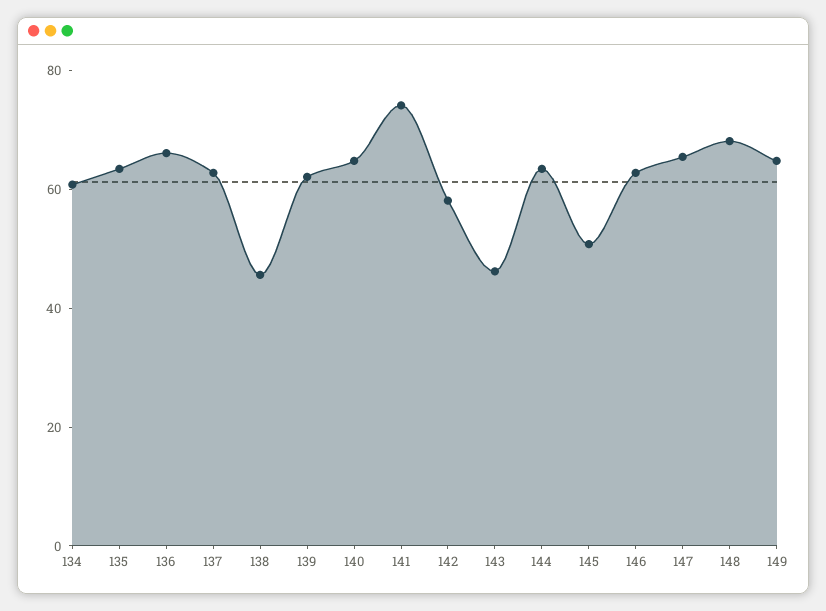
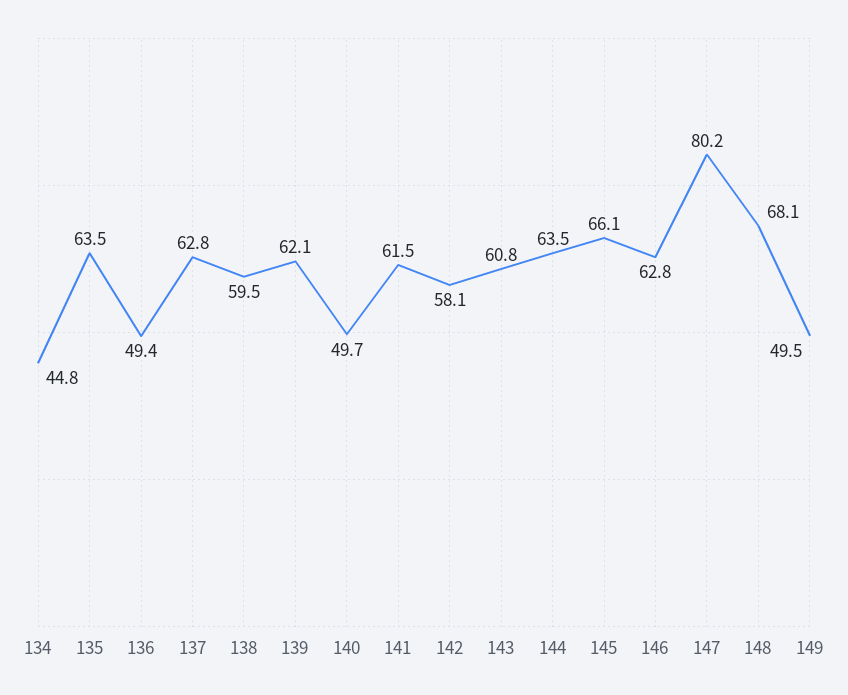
134: 60 -> 44.8
136: 65 -> 49.4
138: 45 -> 59.5
140: 65 -> 49.7
141: 75 -> 61.5
143: 45 -> 60.8
145: 50 -> 66.1
147: 65 -> 80.2
149: 65 -> 49.5

